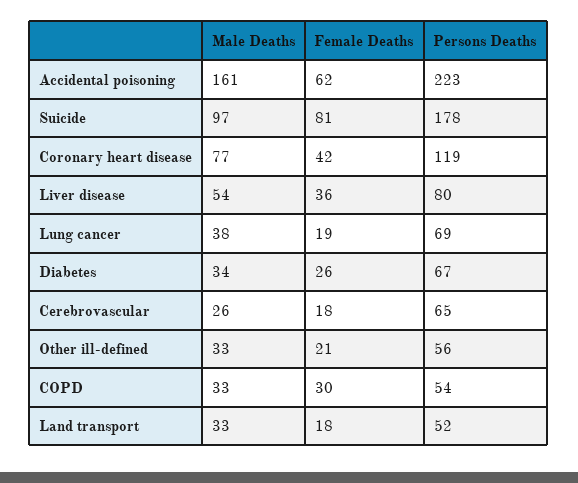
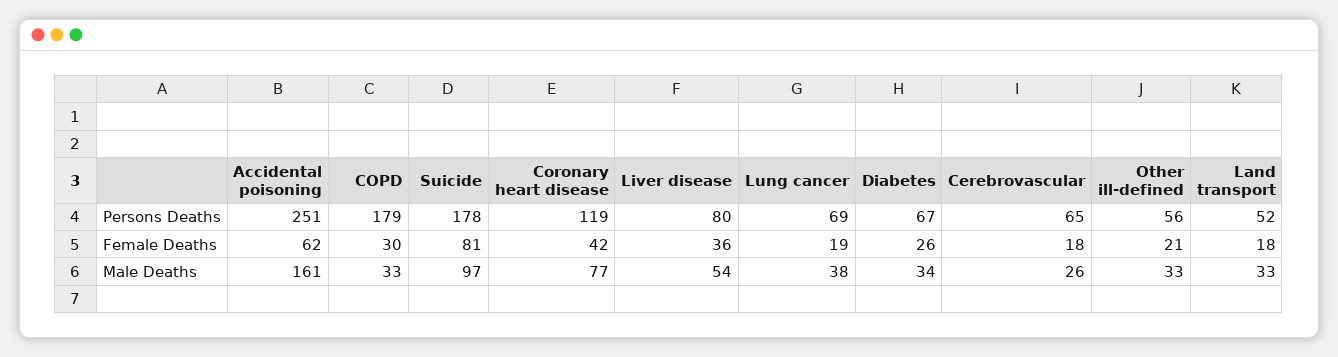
Persons Deaths, Accidental poisoning: 223 -> 251
Persons Deaths, COPD: 54 -> 179

